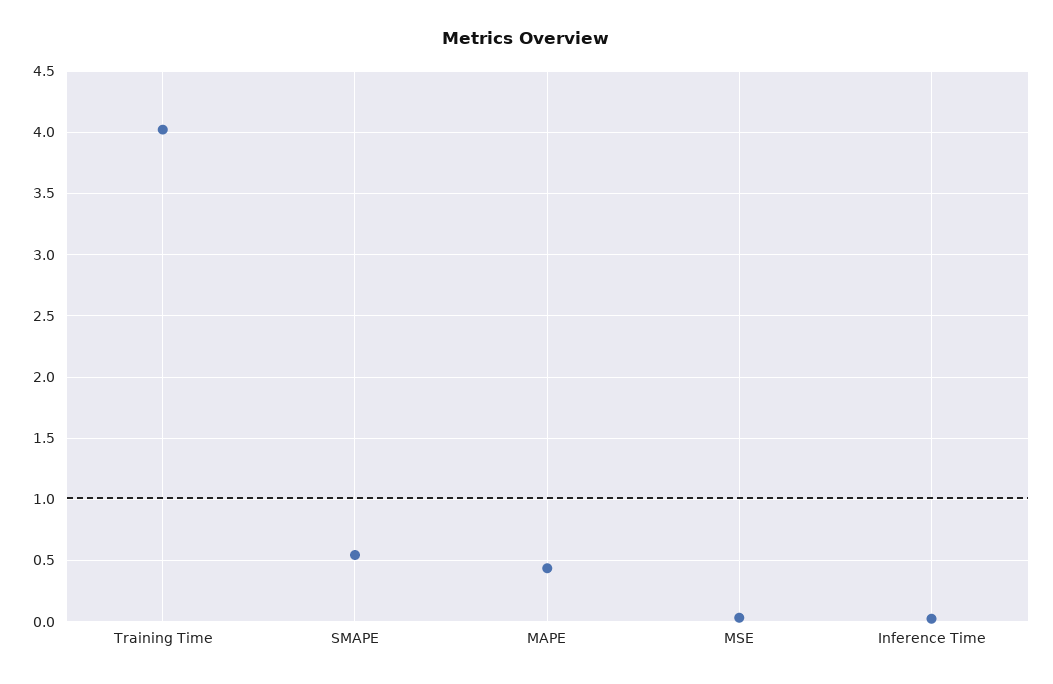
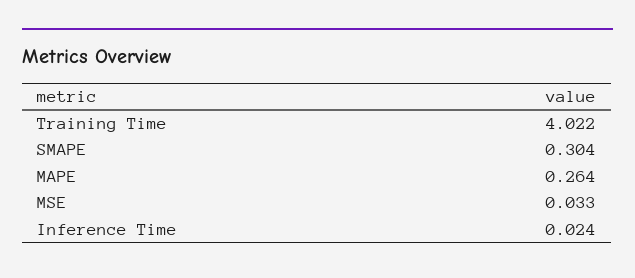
SMAPE: 0.55 -> 0.304
MAPE: 0.45 -> 0.264

